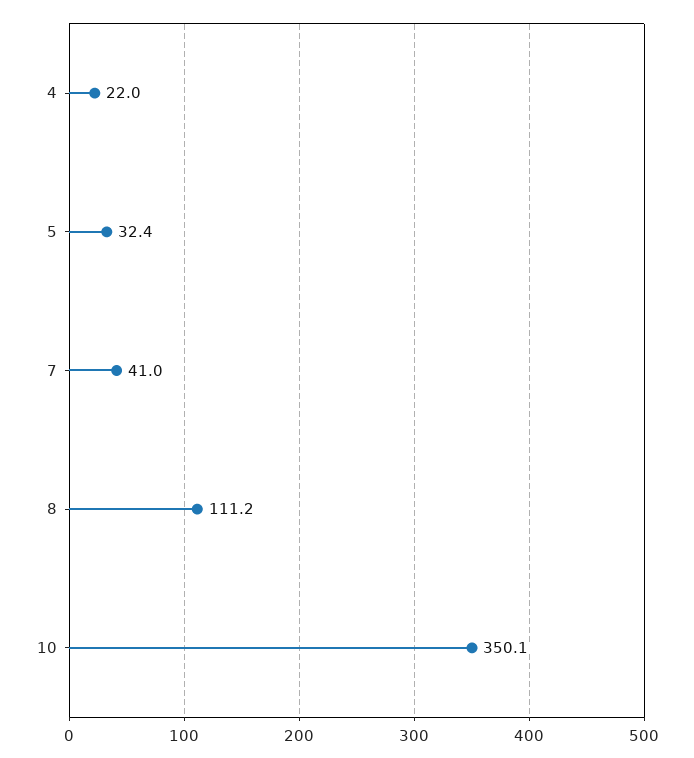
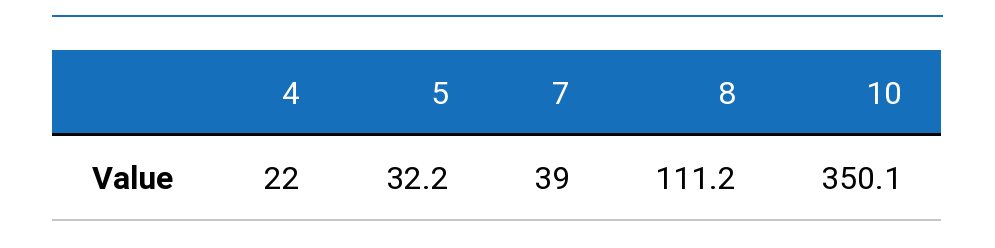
5: 32.4 -> 32.2
7: 41 -> 39

